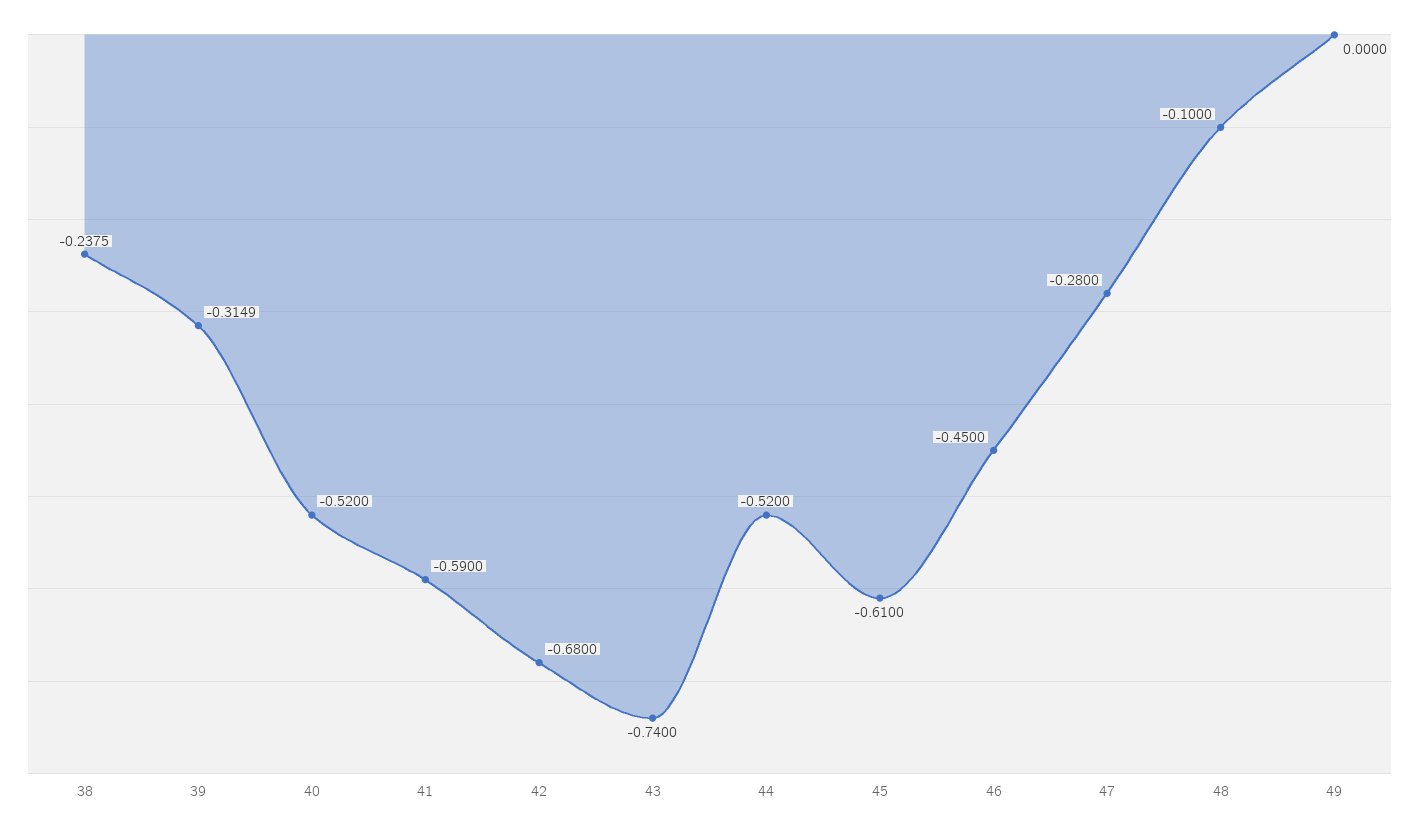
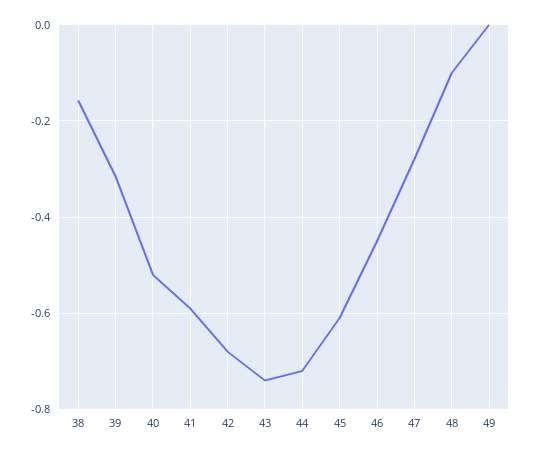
38: -0.2375 -> -0.16
44: -0.52 -> -0.72

